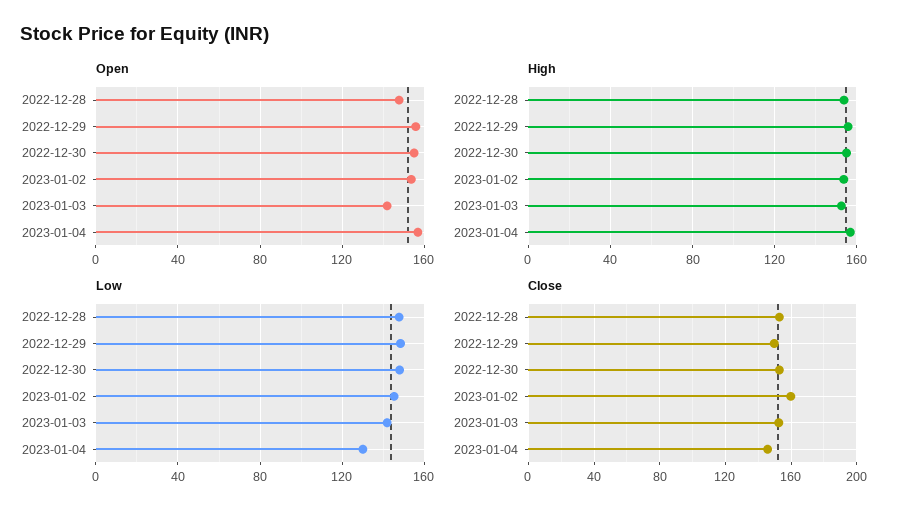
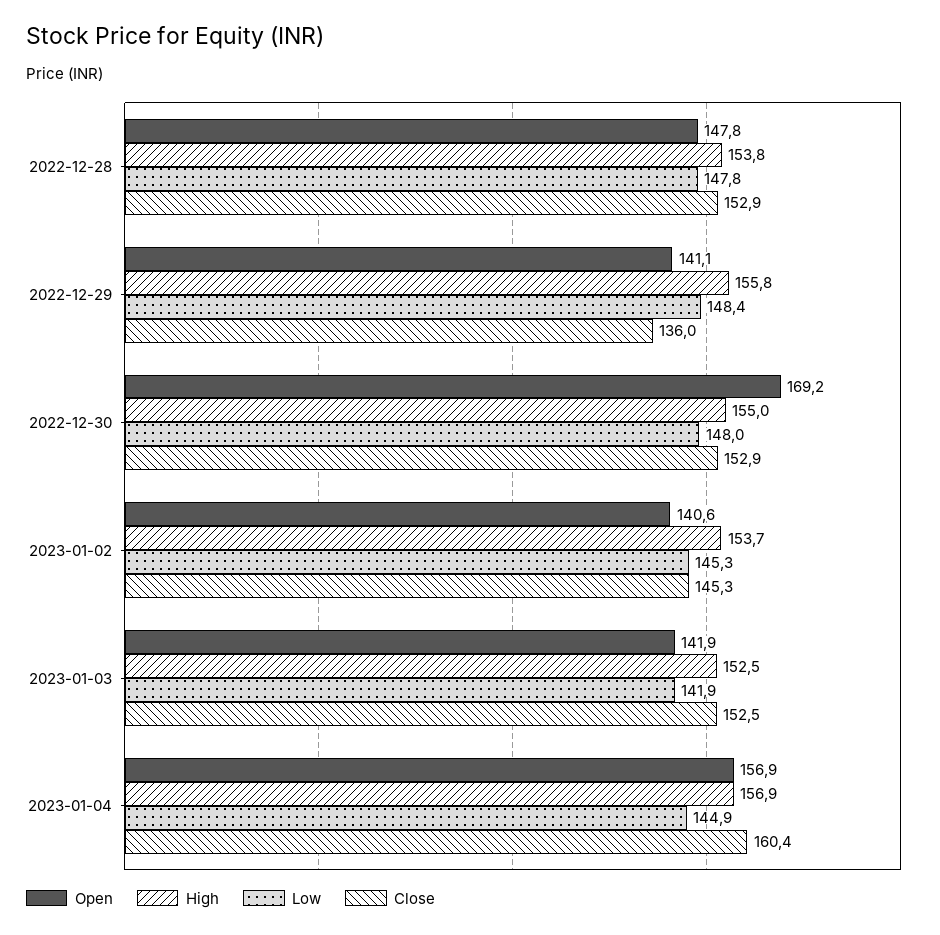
Open, 2022-12-29: 155 -> 141.1
Open, 2022-12-30: 155 -> 169.2
Open, 2023-01-02: 155 -> 140.6
Low, 2023-01-04: 130 -> 144.9
Close, 2022-12-29: 150 -> 136
Close, 2023-01-02: 160 -> 145.3
Close, 2023-01-04: 145 -> 160.4

